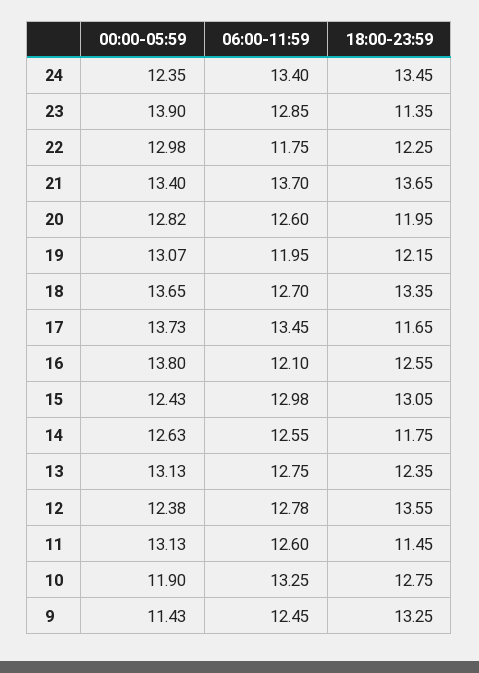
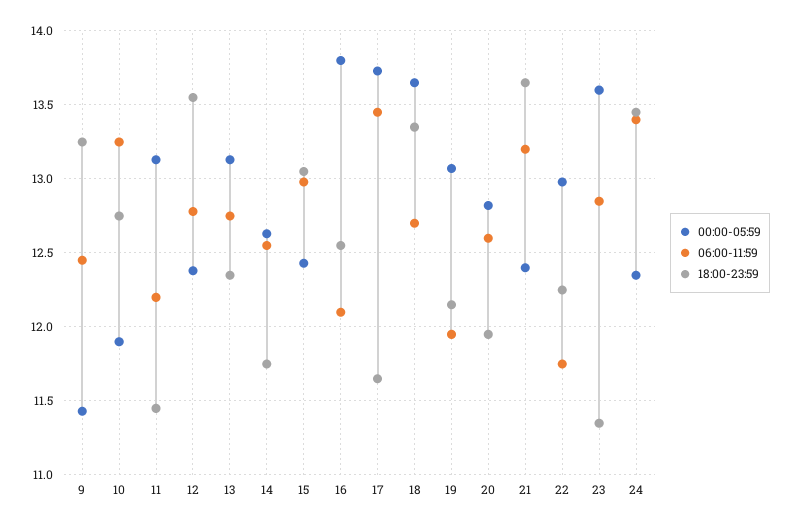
00:00-05:59, 23: 13.9 -> 13.6
00:00-05:59, 21: 13.4 -> 12.4
06:00-11:59, 21: 13.7 -> 13.2
06:00-11:59, 11: 12.6 -> 12.2

